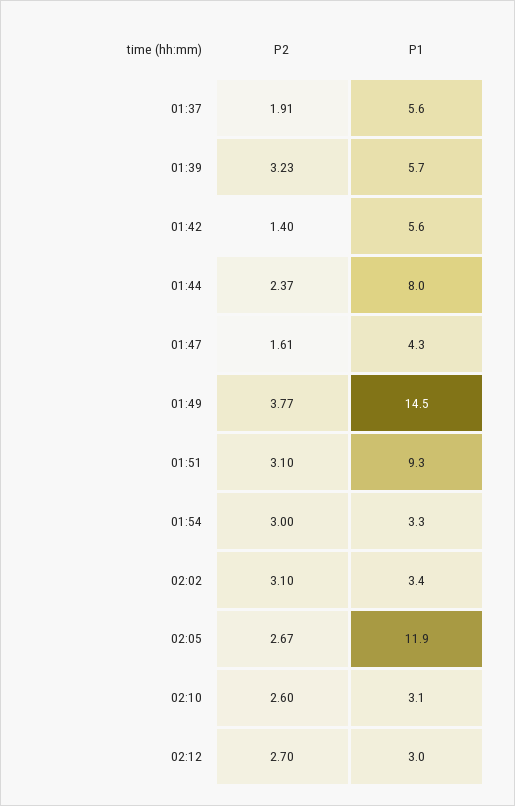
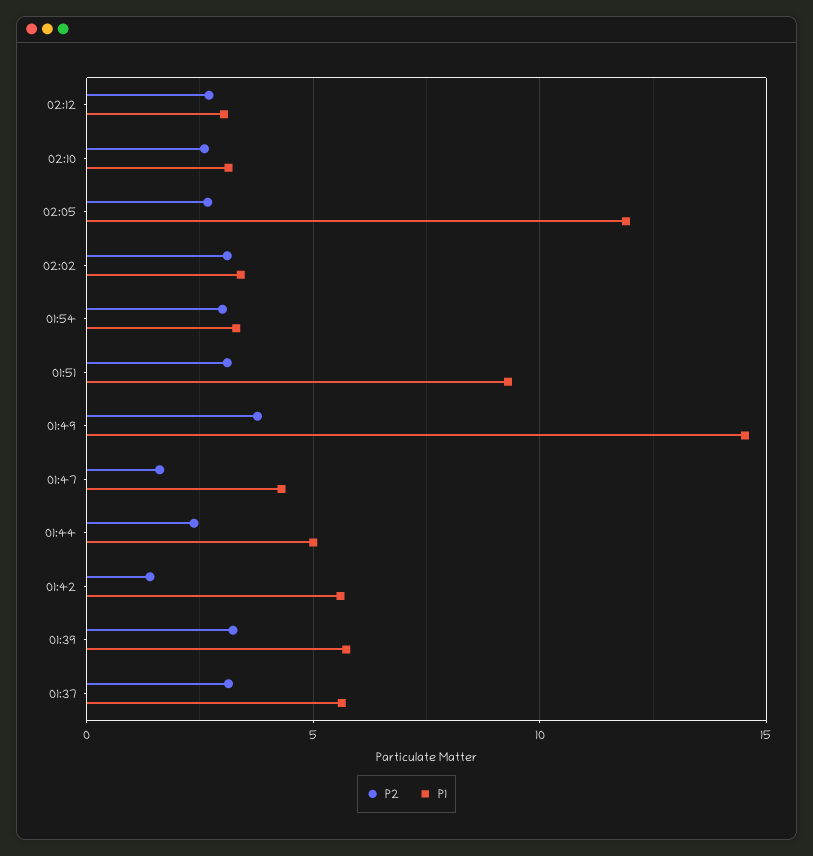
P2, 01:37: 1.91 -> 3
P1, 01:44: 8 -> 5

